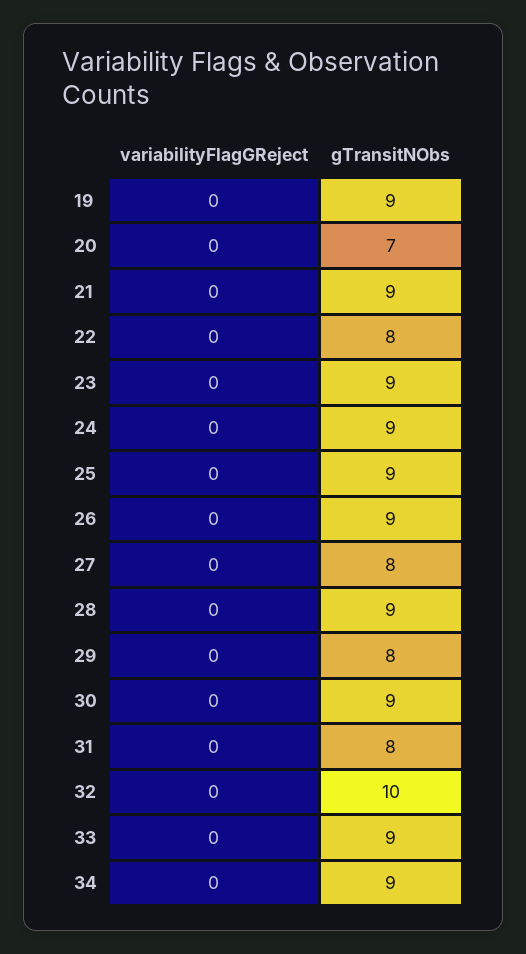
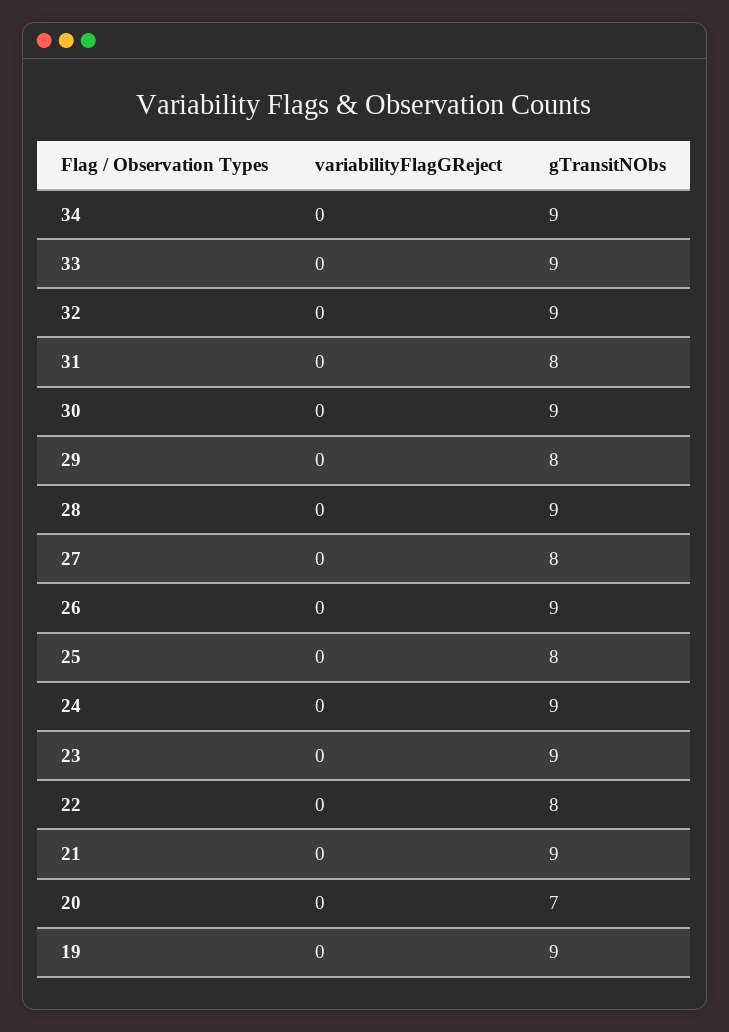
gTransitNObs, 25: 9 -> 8
gTransitNObs, 32: 10 -> 9

